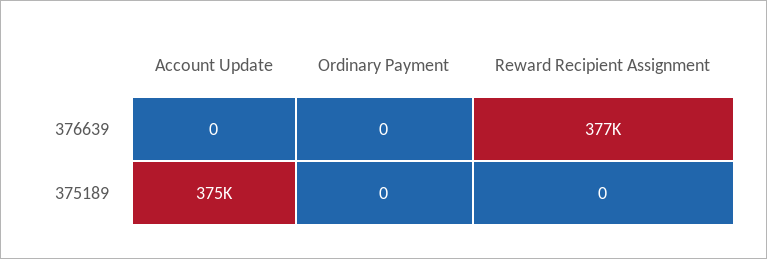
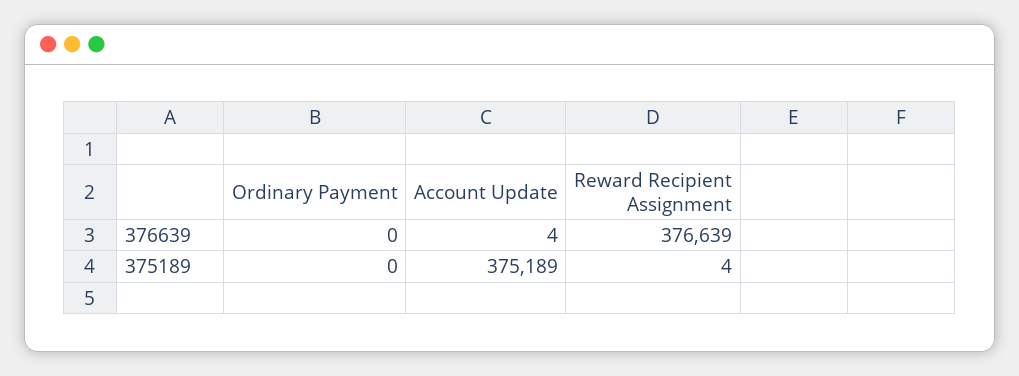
Account Update, 376639: 0 -> 4
Reward Recipient Assignment, 375189: 0 -> 4

